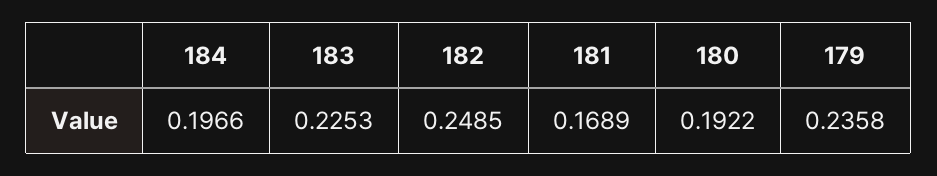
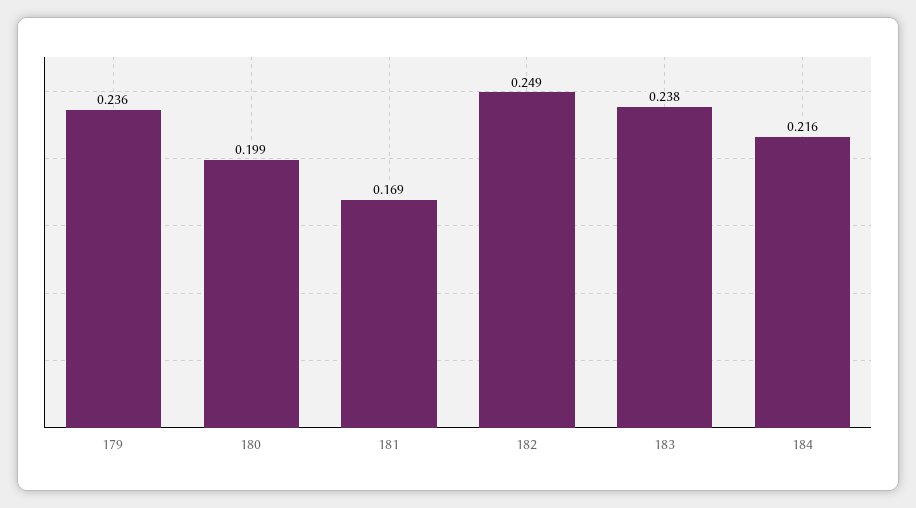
184: 0.1966 -> 0.216
183: 0.2253 -> 0.238
180: 0.1922 -> 0.199

